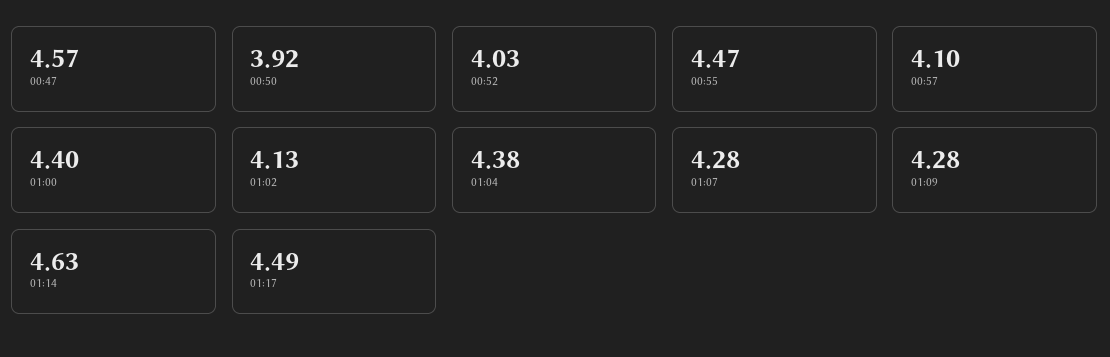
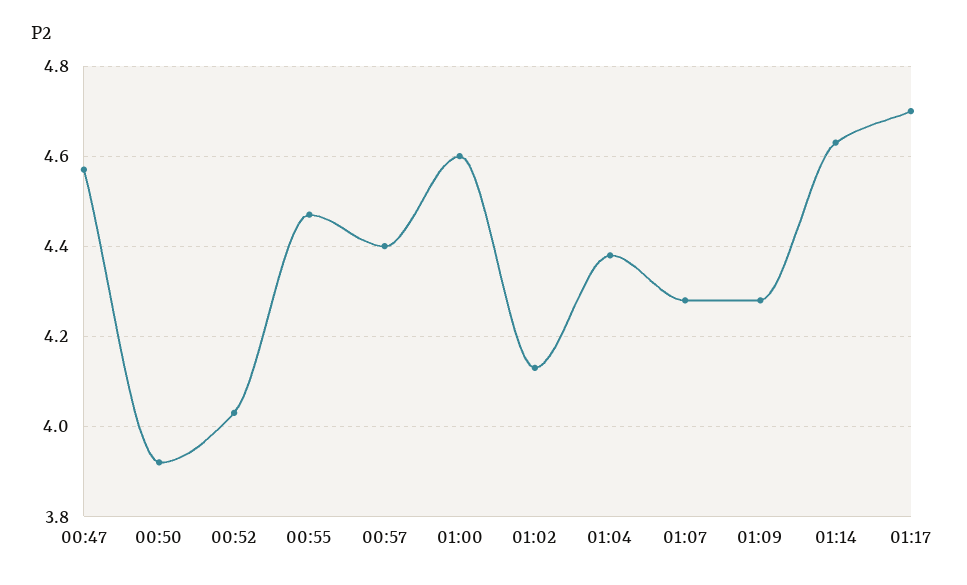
00:57: 4.1 -> 4.4
01:00: 4.4 -> 4.6
01:17: 4.49 -> 4.7

